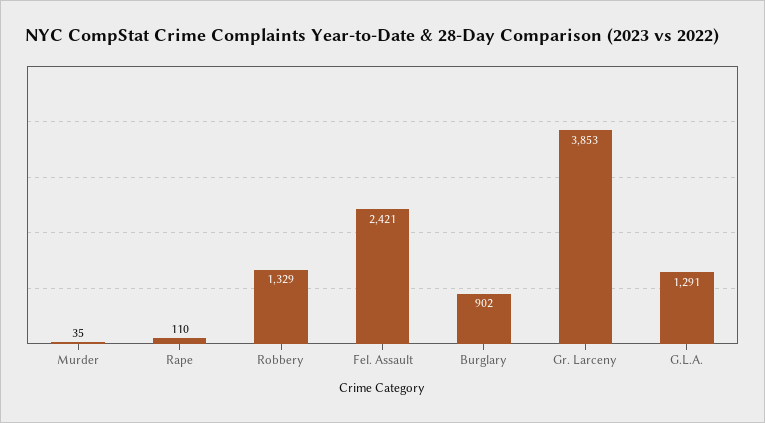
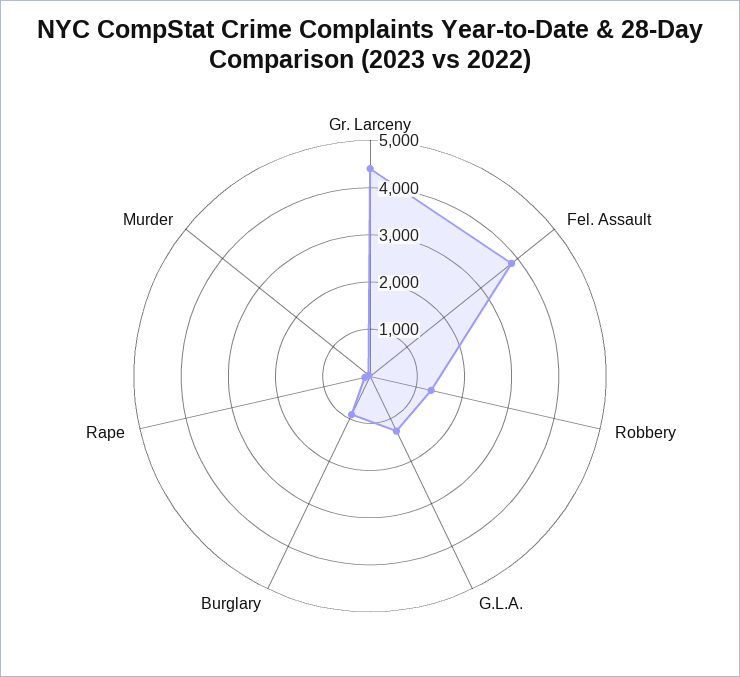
Fel. Assault: 2421 -> 3800
Gr. Larceny: 3853 -> 4400

